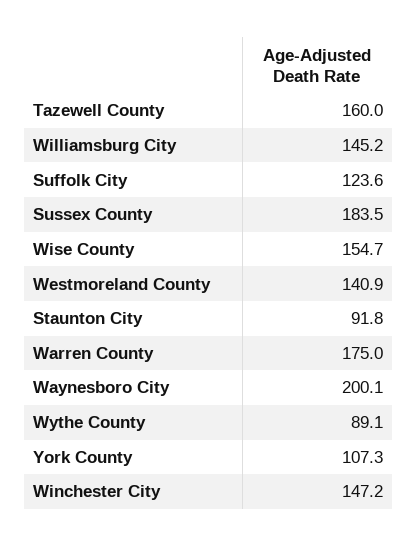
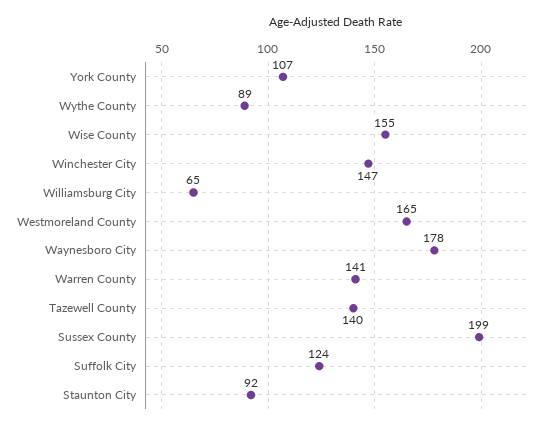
Tazewell County: 160 -> 140
Williamsburg City: 145.2 -> 65
Sussex County: 183.5 -> 199
Westmoreland County: 140.9 -> 165
Warren County: 175 -> 141
Waynesboro City: 200.1 -> 178

